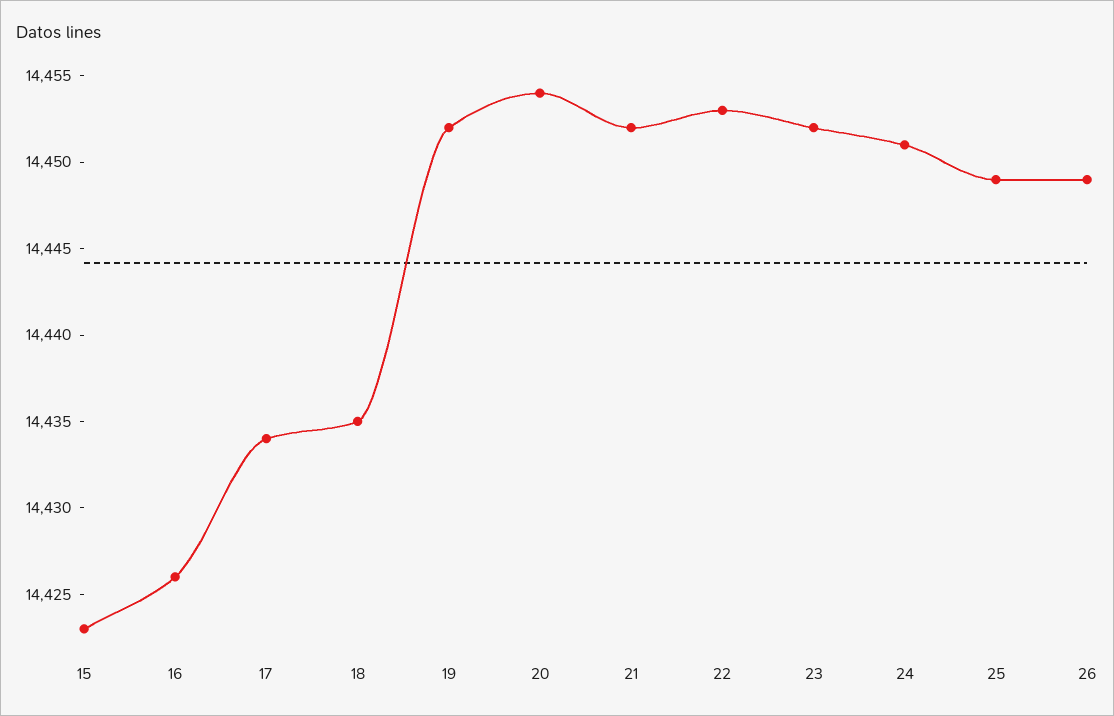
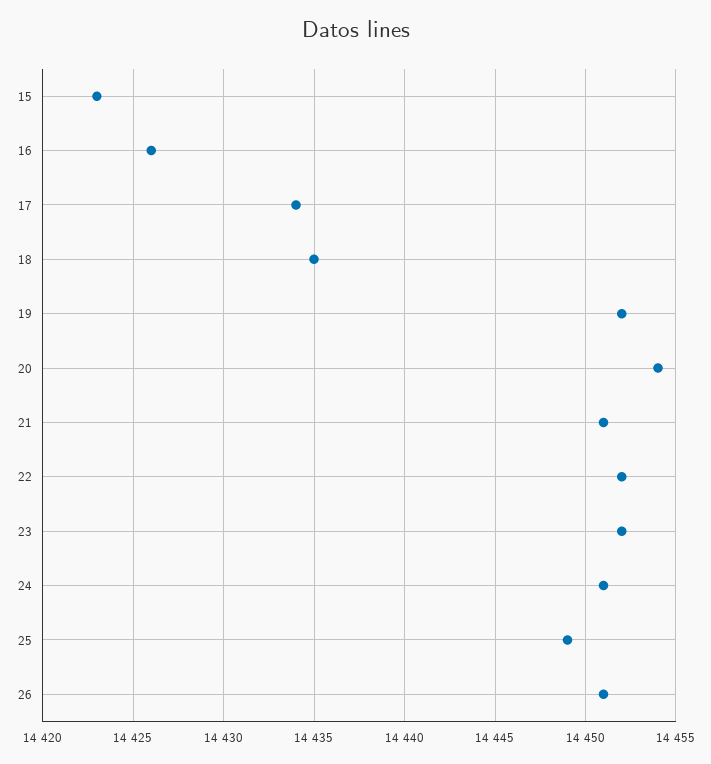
21: 14452 -> 14451
22: 14453 -> 14452
26: 14449 -> 14451

